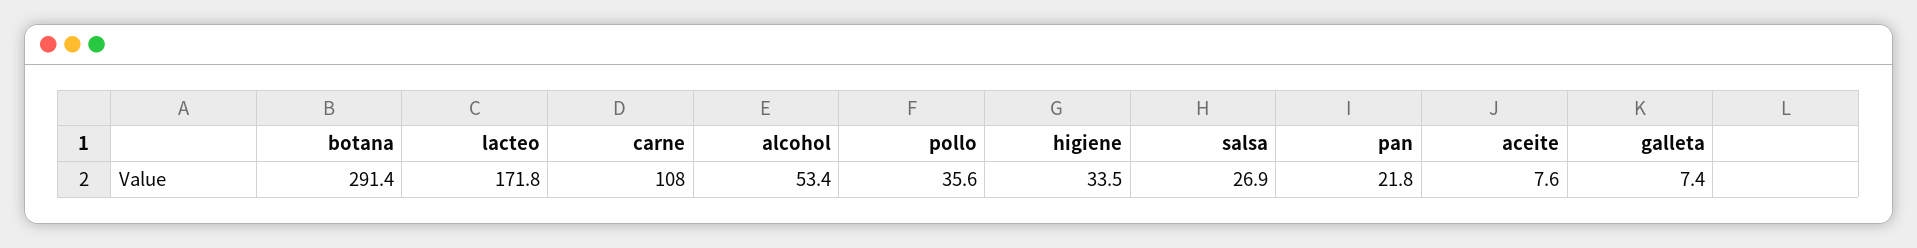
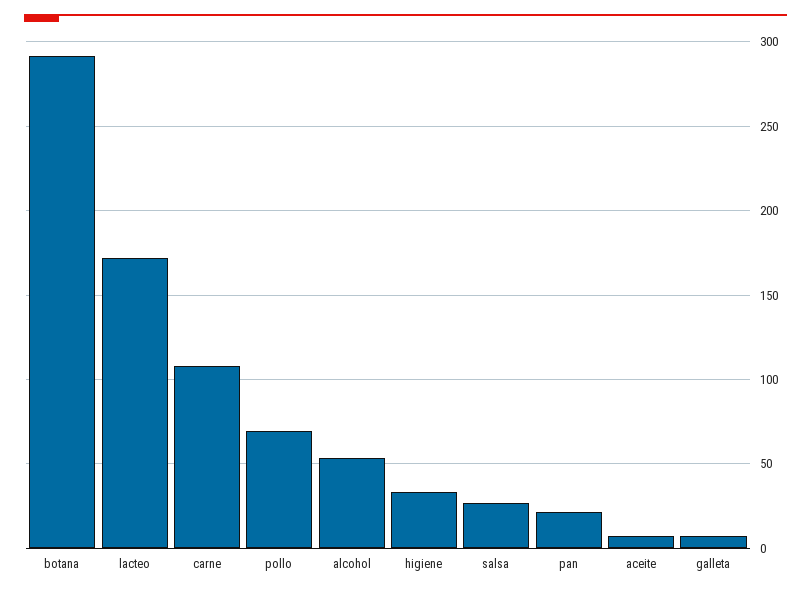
pollo: 35.6 -> 70

